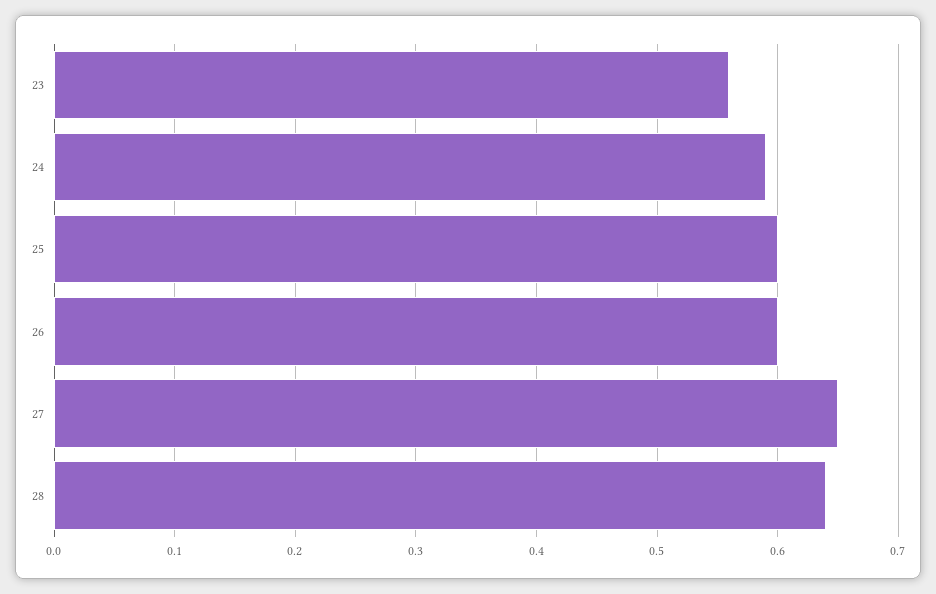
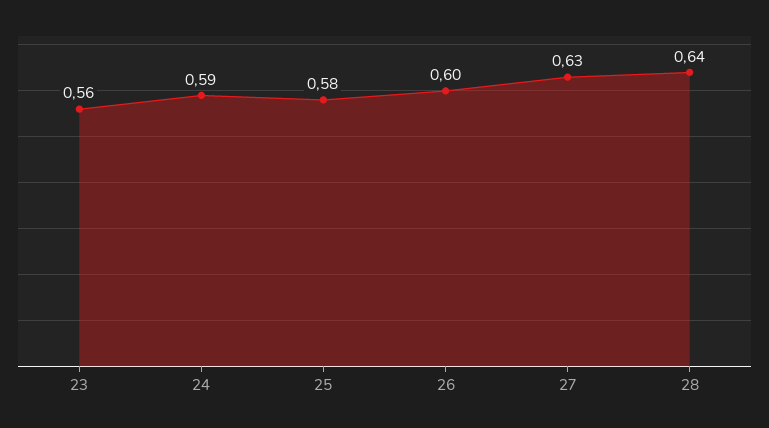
25: 0.6 -> 0.58
27: 0.65 -> 0.63

